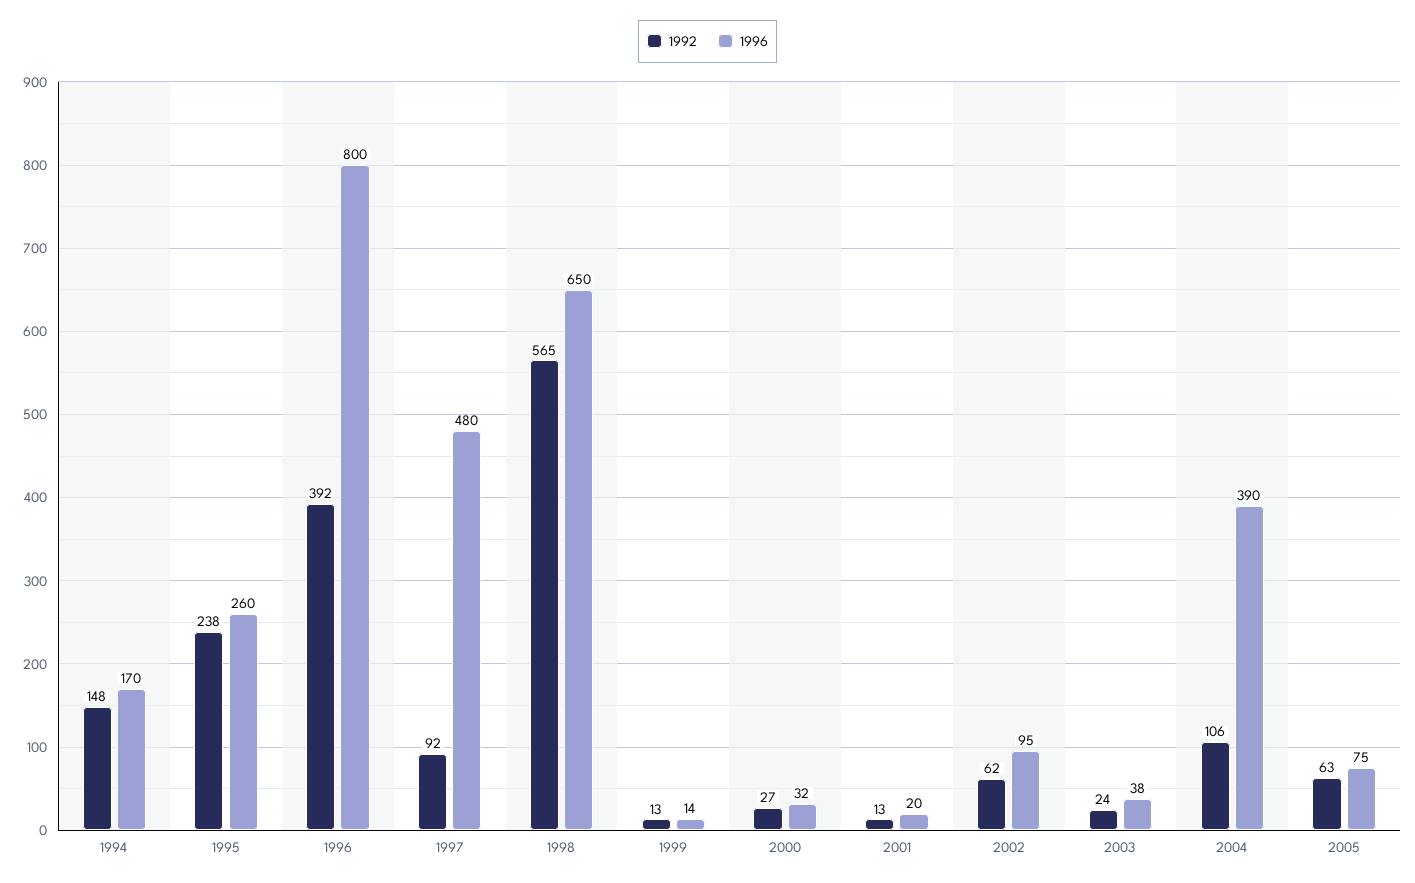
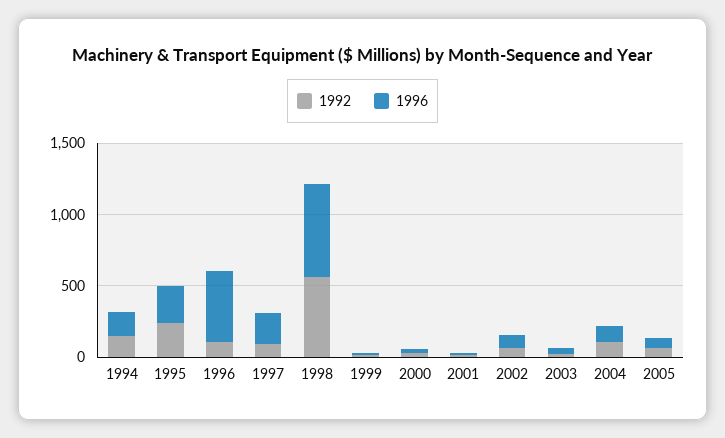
1992, 1996: 392 -> 100
1996, 1996: 800 -> 500
1996, 1997: 480 -> 200
1996, 2004: 390 -> 100

